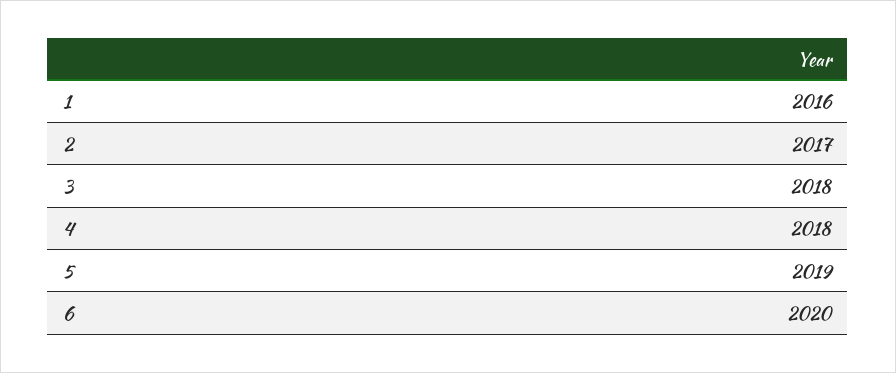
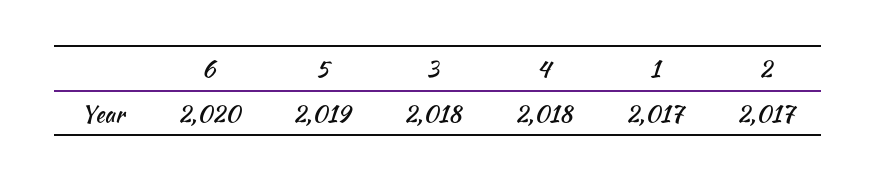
1: 2016 -> 2017

